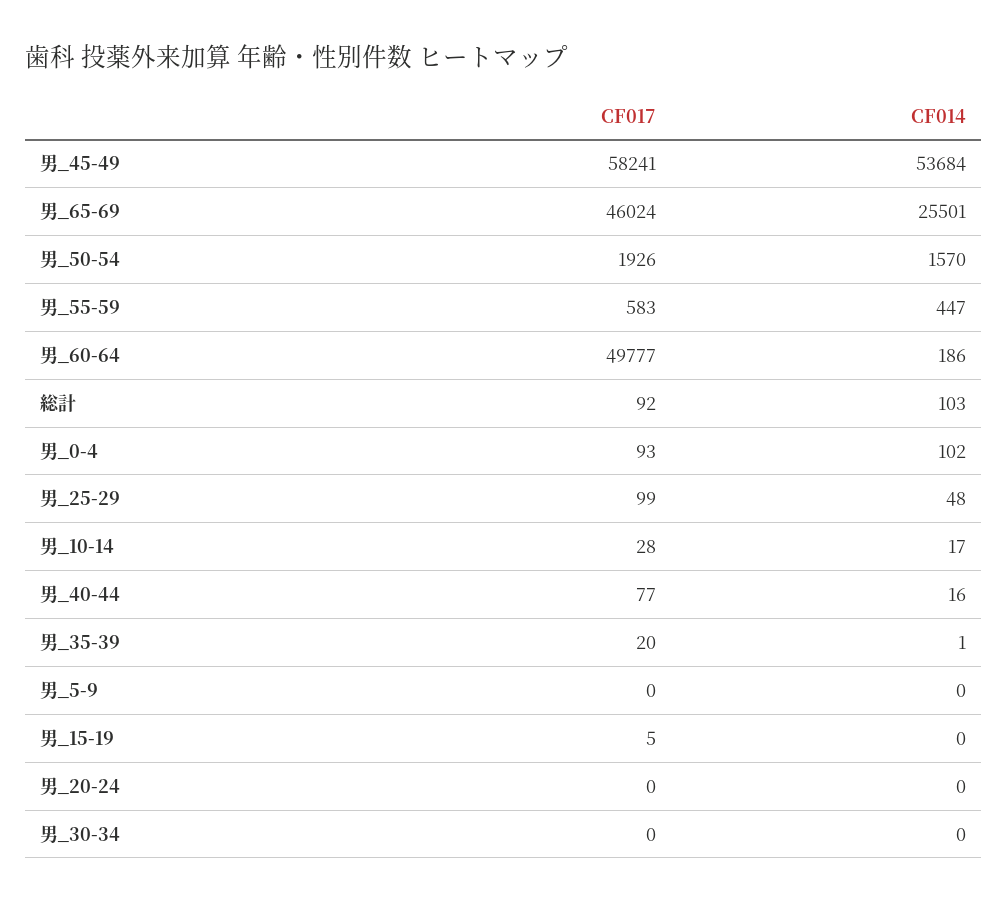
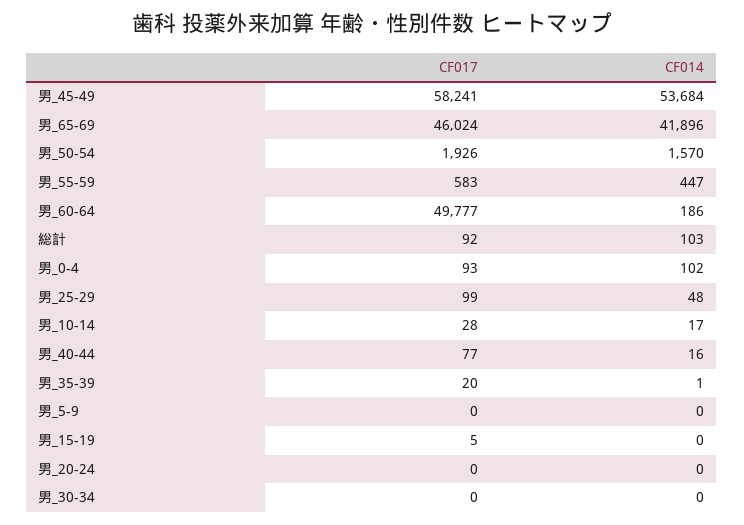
CF014, 男_65-69: 25501 -> 41896

